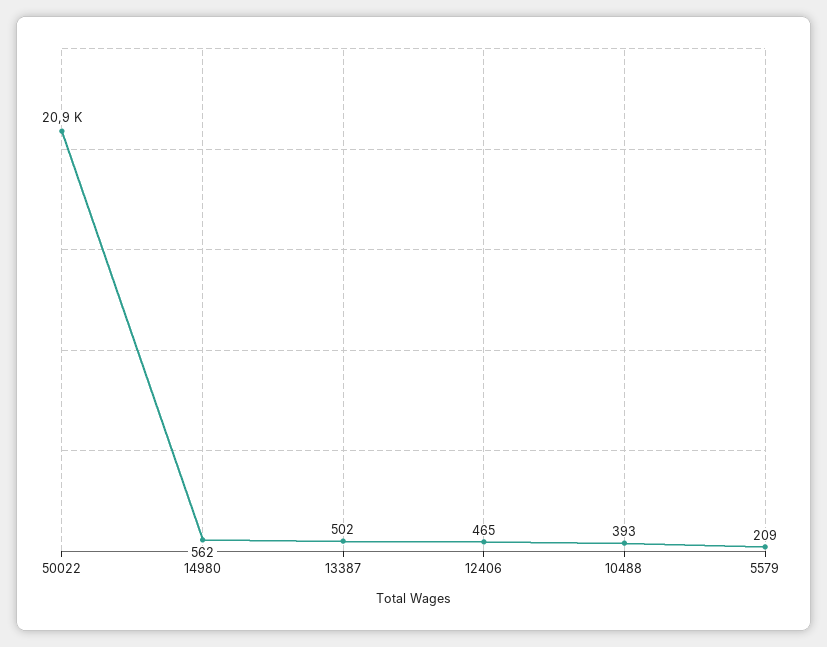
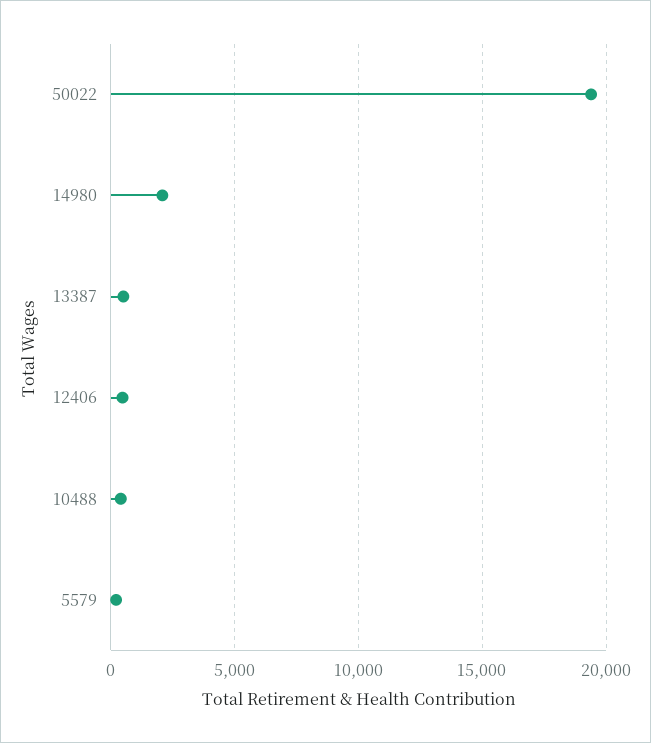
50022: 20900 -> 19500
14980: 562 -> 2000

